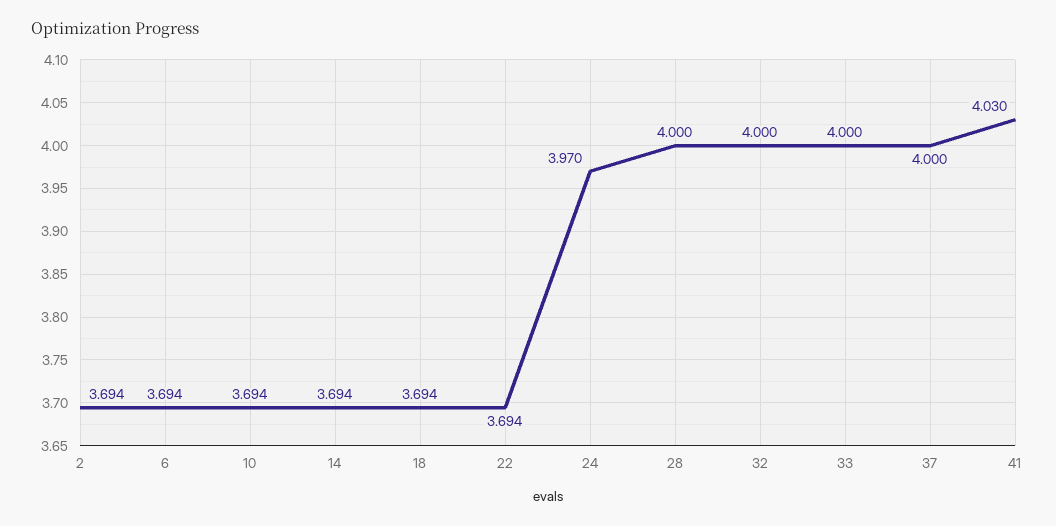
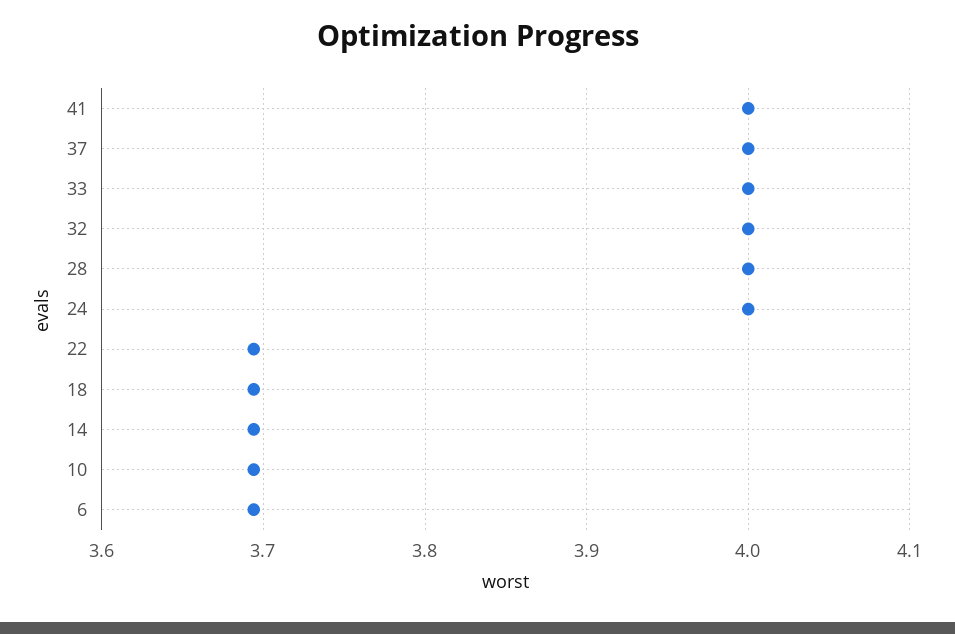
2: 3.694 -> none
24: 3.97 -> 4
41: 4.03 -> 4

